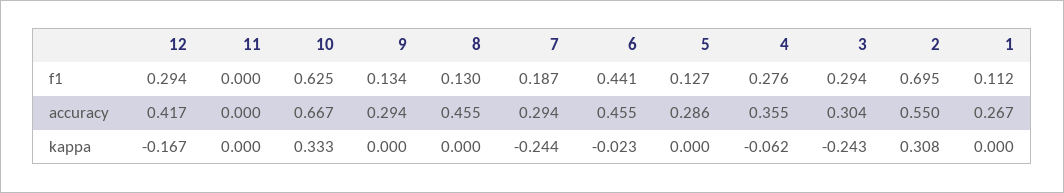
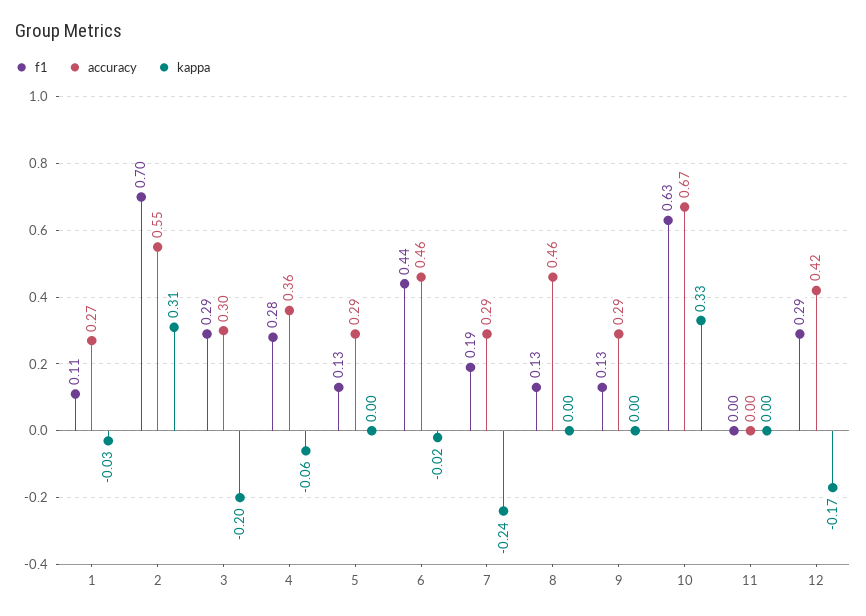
kappa, 3: -0.243 -> -0.2
kappa, 1: 0 -> -0.03

